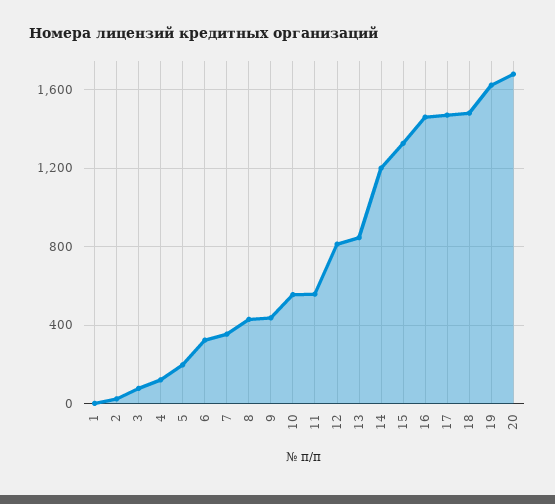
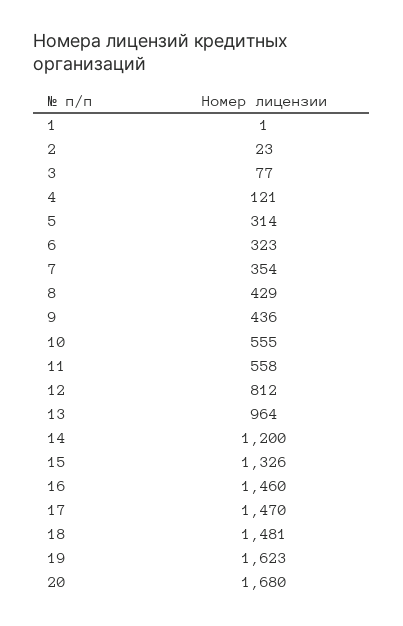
5: 200 -> 314
13: 850 -> 964

